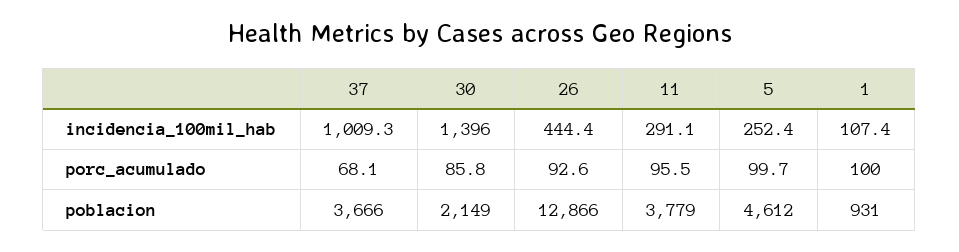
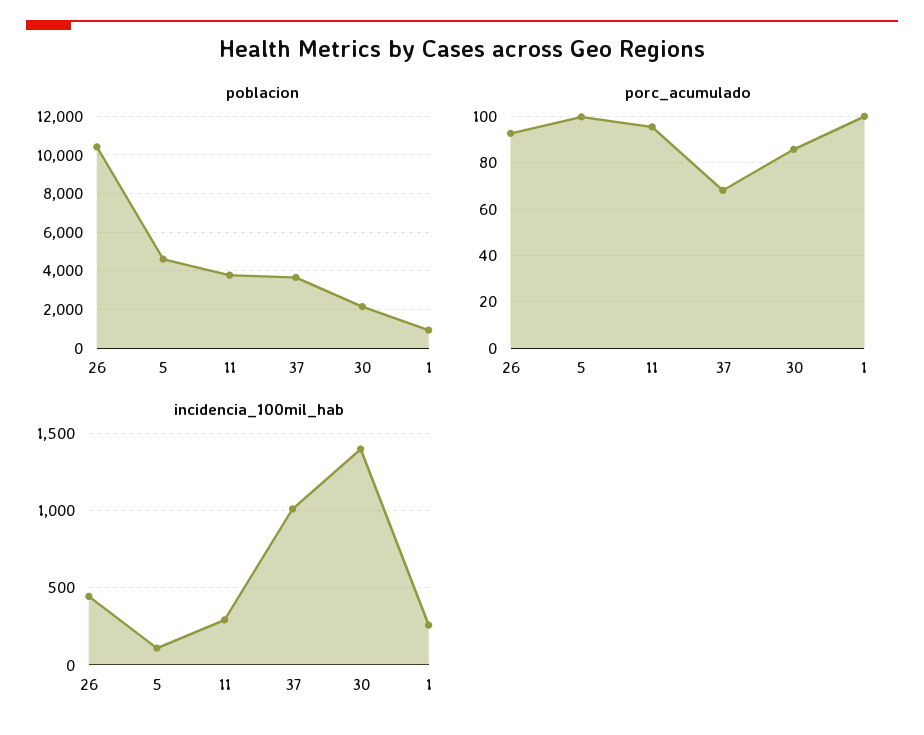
incidencia_100mil_hab, 5: 252.4 -> 100
incidencia_100mil_hab, 1: 107.4 -> 250
poblacion, 26: 12866 -> 10500

